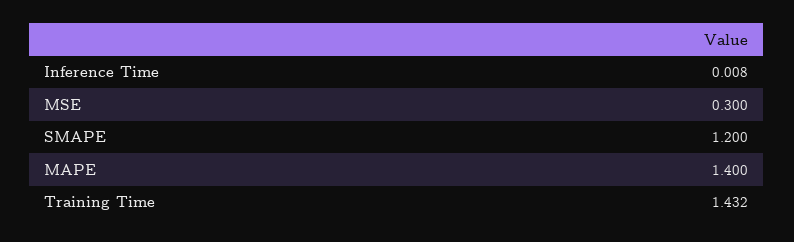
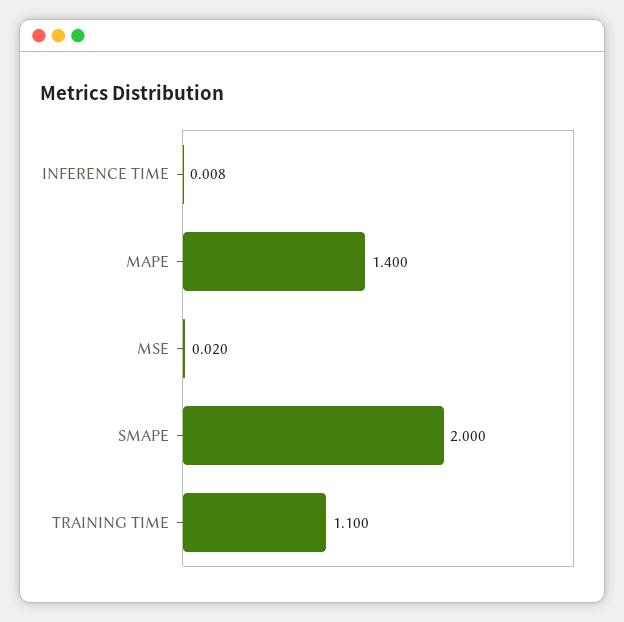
MSE: 0.3 -> 0.02
SMAPE: 1.2 -> 2
Training Time: 1.432 -> 1.1

